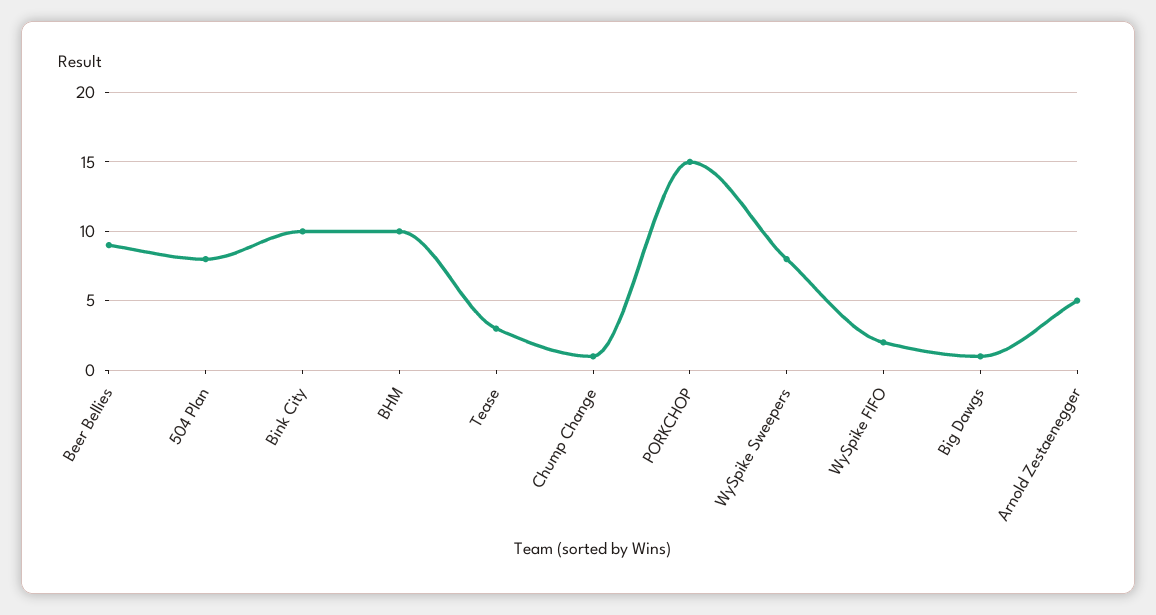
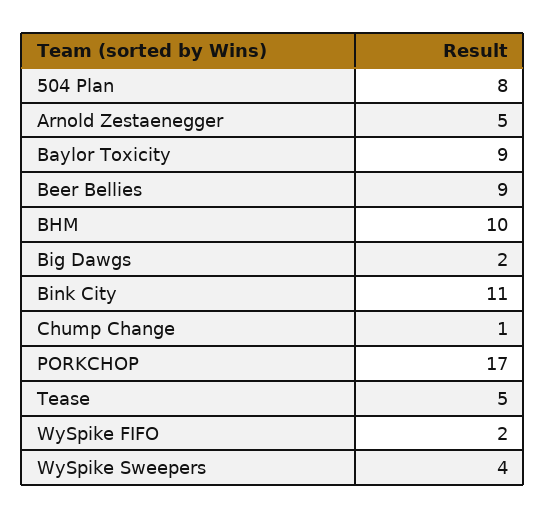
Bink City: 10 -> 11
Tease: 3 -> 5
PORKCHOP: 15 -> 17
WySpike Sweepers: 8 -> 4
Big Dawgs: 1 -> 2
Baylor Toxicity: none -> 9

